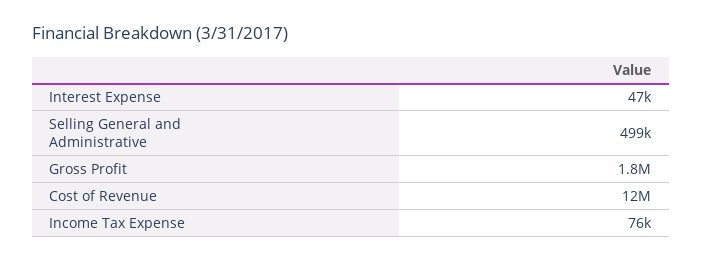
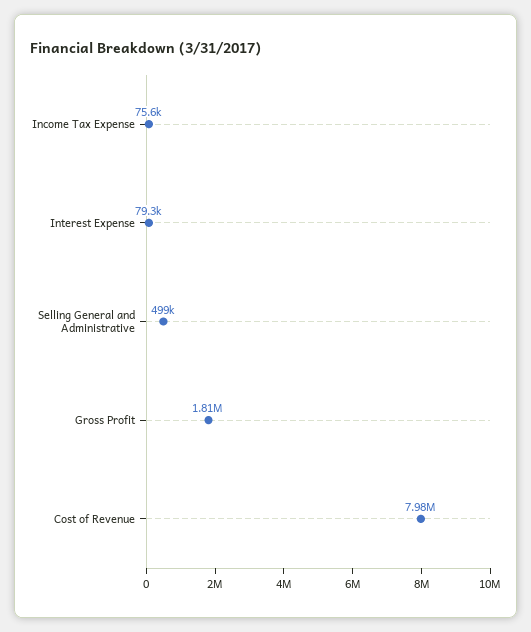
Interest Expense: 47000 -> 79300
Cost of Revenue: 12000000 -> 7980000

